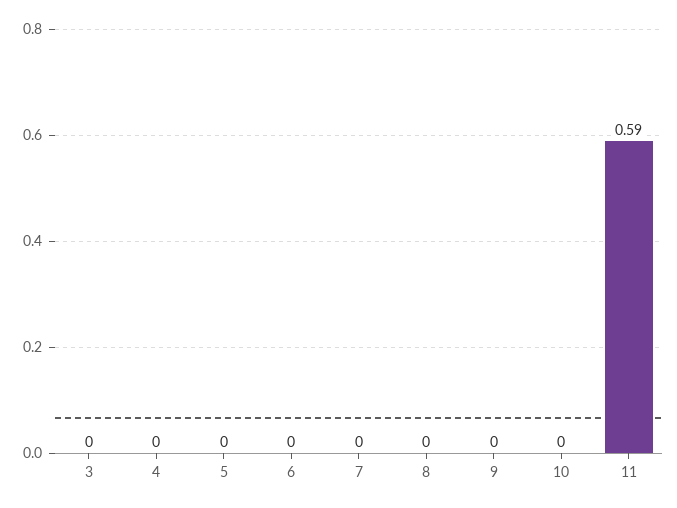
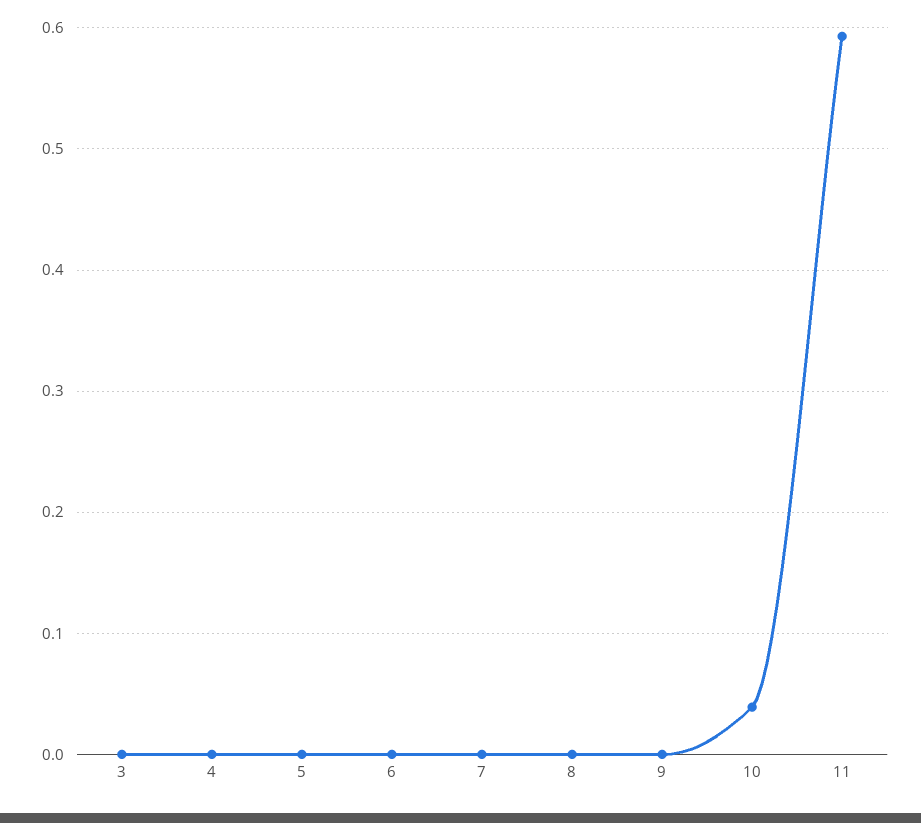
10: 0 -> 0.04

